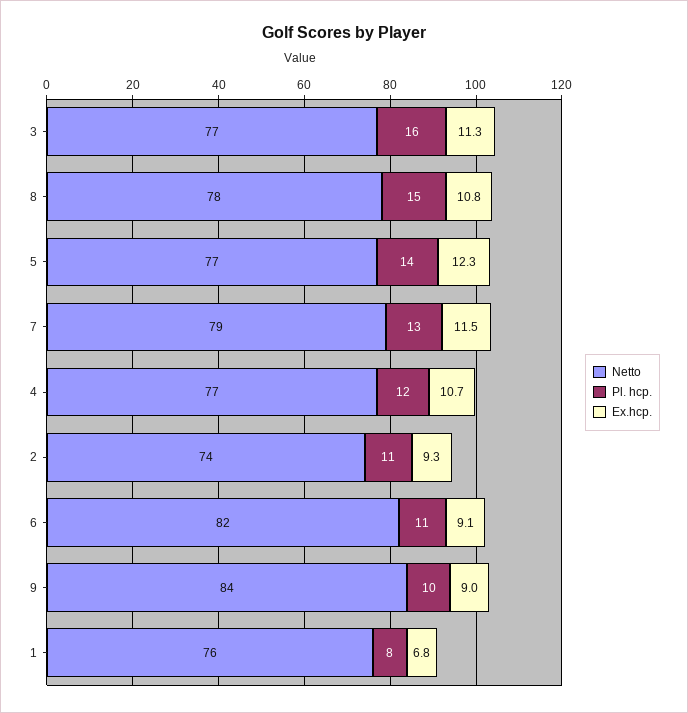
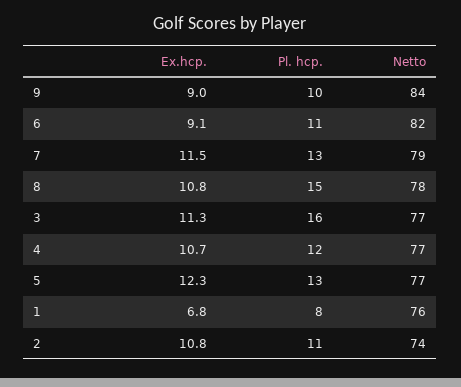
Pl. hcp., 5: 14 -> 13
Ex.hcp., 2: 9.3 -> 10.8

